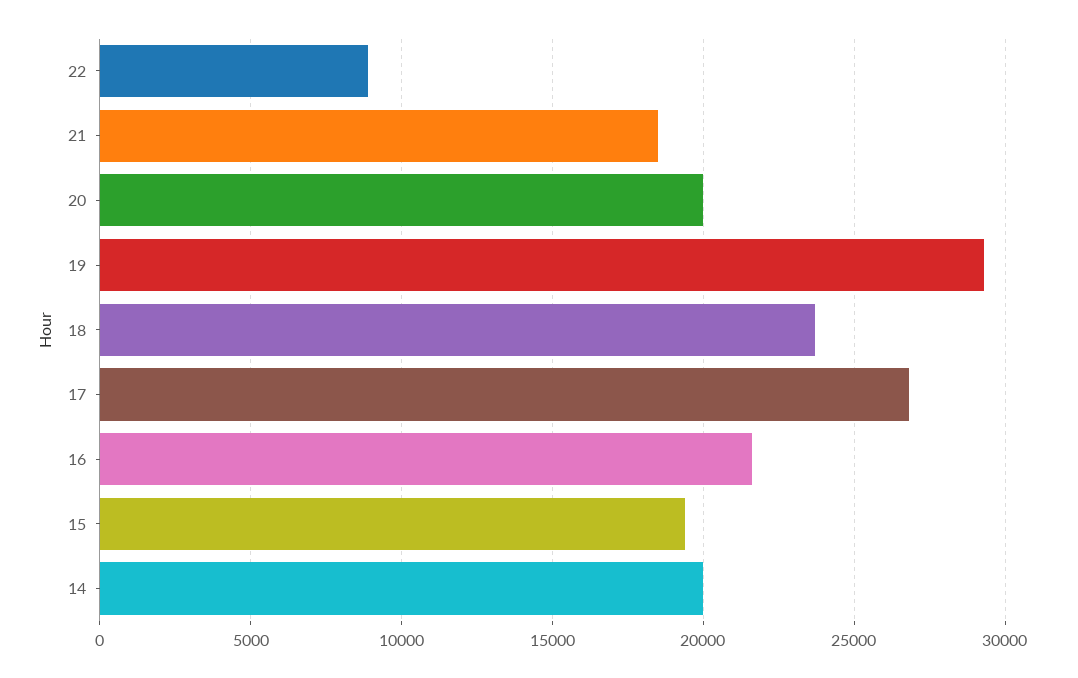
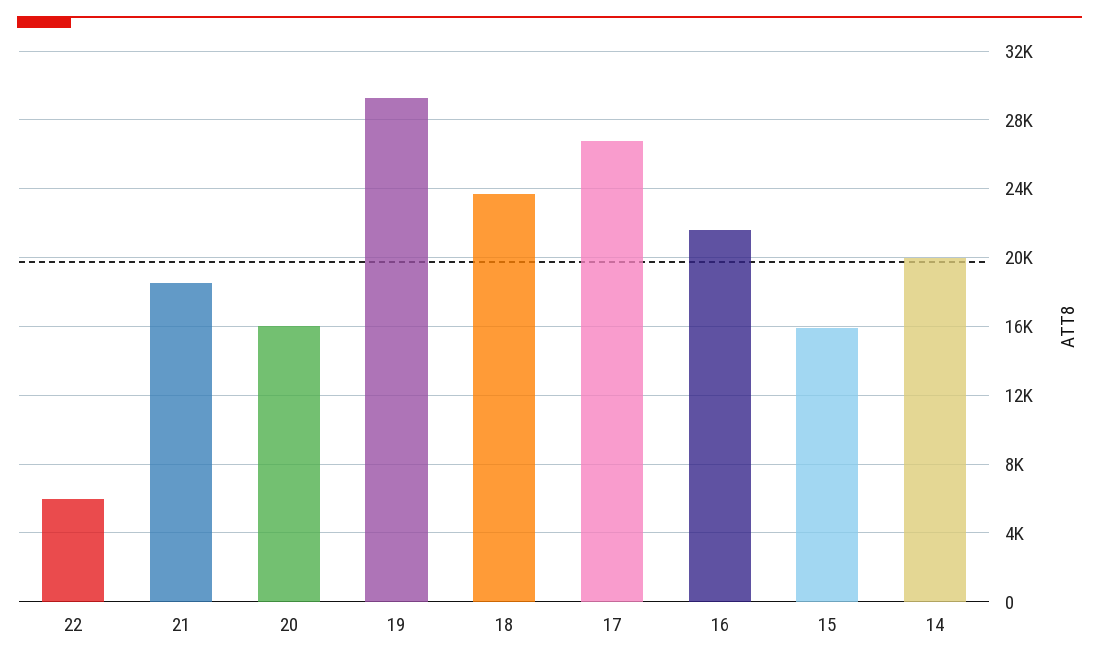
22: 9000 -> 6000
20: 20000 -> 16000
15: 19500 -> 16000

